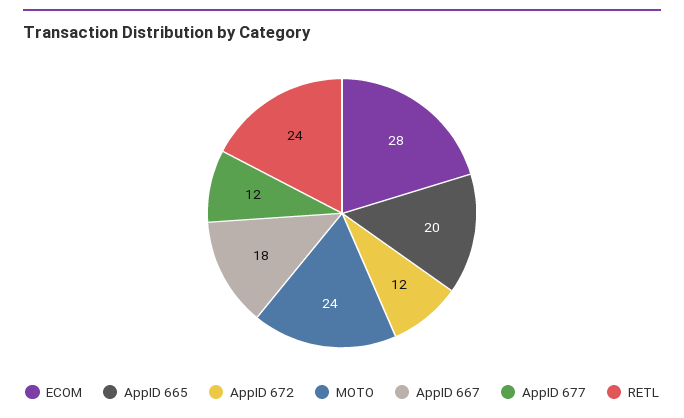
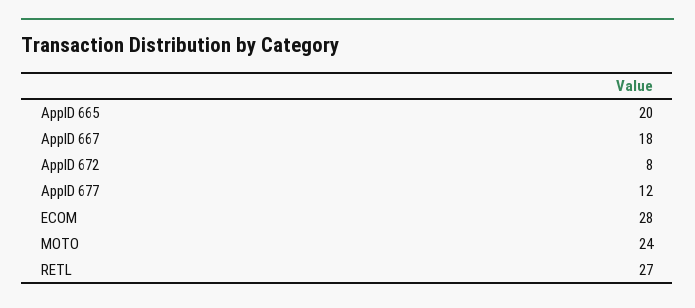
AppID 672: 12 -> 8
RETL: 24 -> 27

